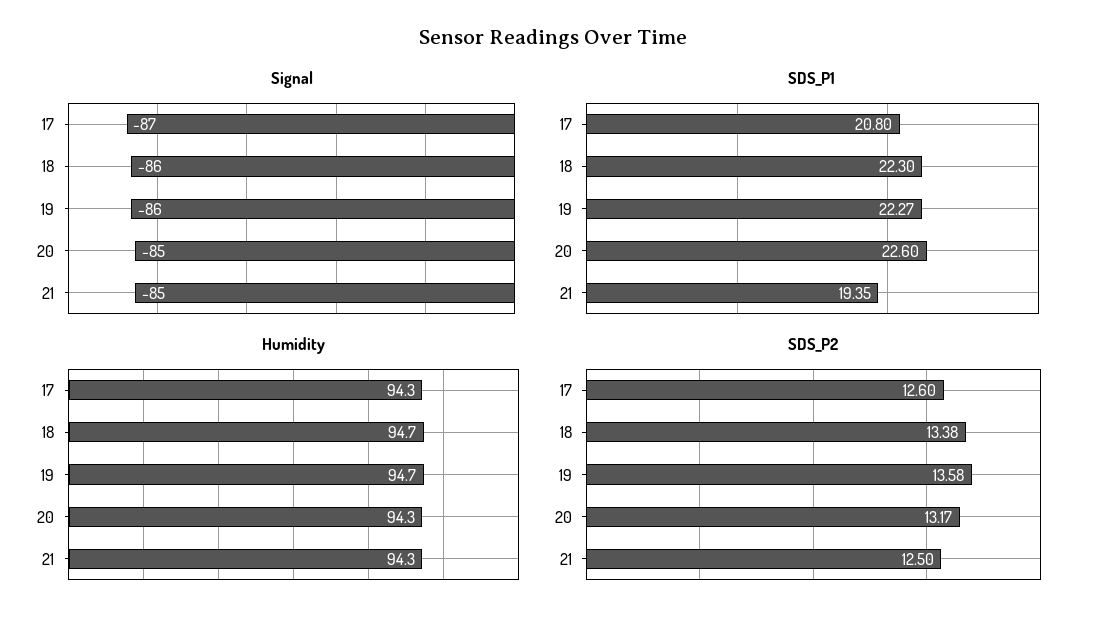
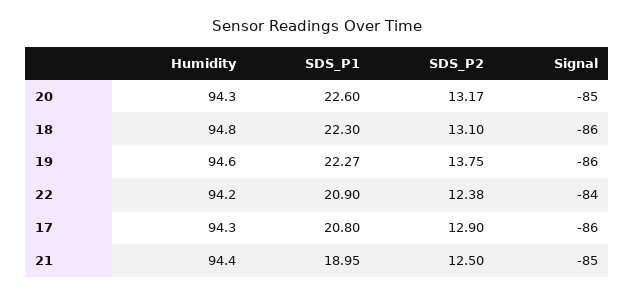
Signal, 17: -87 -> -86
SDS_P1, 21: 19.35 -> 18.95
Humidity, 18: 94.7 -> 94.8
Humidity, 19: 94.7 -> 94.6
Humidity, 21: 94.3 -> 94.4
SDS_P2, 17: 12.6 -> 12.9
SDS_P2, 18: 13.38 -> 13.1
SDS_P2, 19: 13.58 -> 13.75
Humidity, 22: none -> 94.2
SDS_P1, 22: none -> 20.9
SDS_P2, 22: none -> 12.38
Signal, 22: none -> -84

